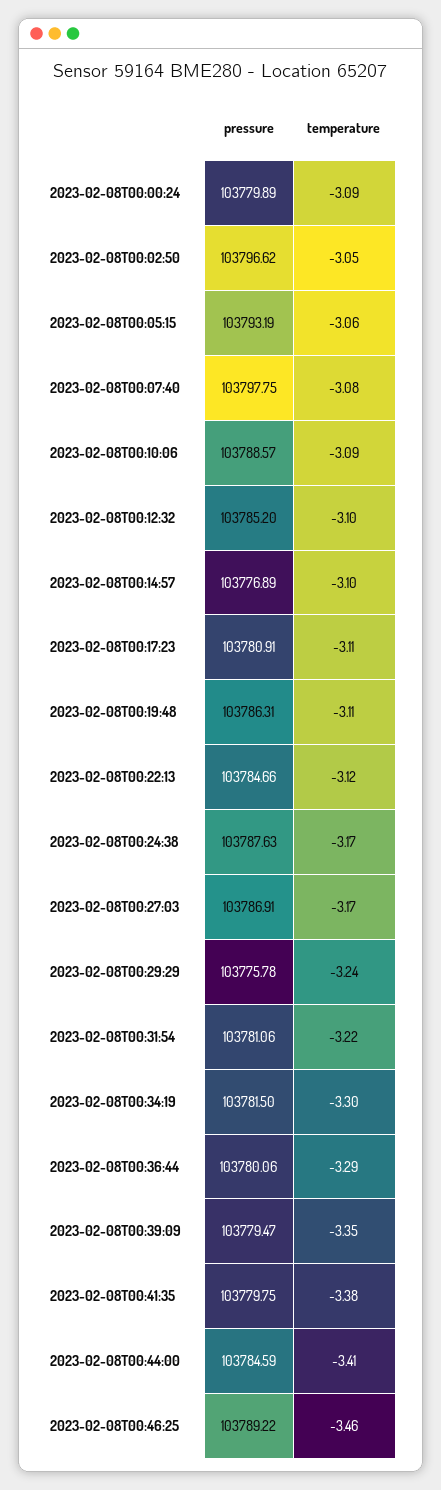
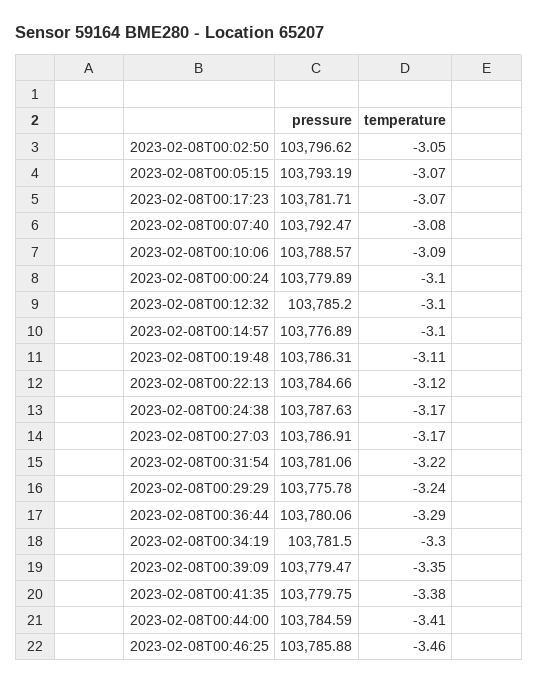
temperature, 2023-02-08T00:00:24: -3.09 -> -3.1
temperature, 2023-02-08T00:05:15: -3.06 -> -3.07
pressure, 2023-02-08T00:07:40: 103797.75 -> 103792.47
pressure, 2023-02-08T00:17:23: 103780.91 -> 103781.71
temperature, 2023-02-08T00:17:23: -3.11 -> -3.07
pressure, 2023-02-08T00:46:25: 103789.22 -> 103785.88

